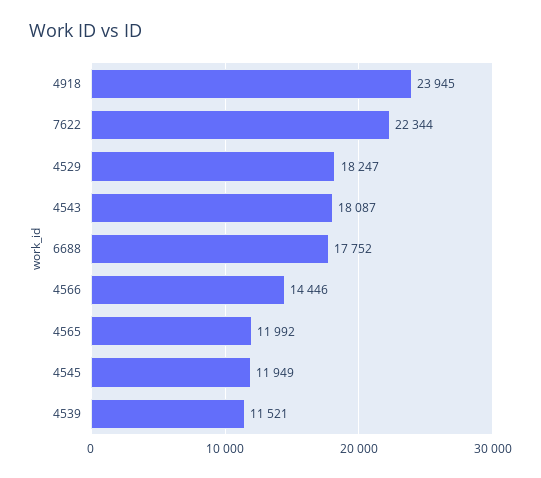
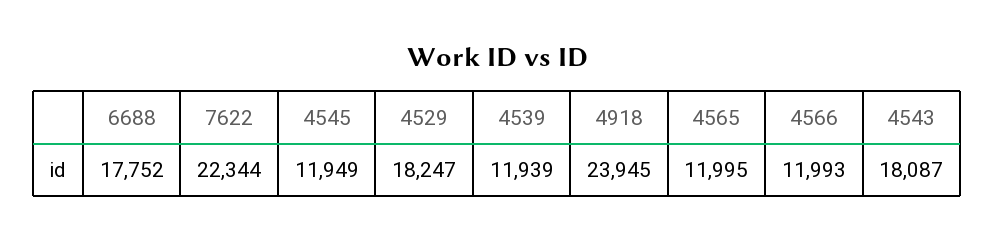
4566: 14446 -> 11993
4565: 11992 -> 11995
4539: 11521 -> 11939

